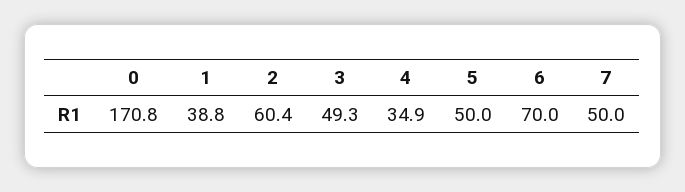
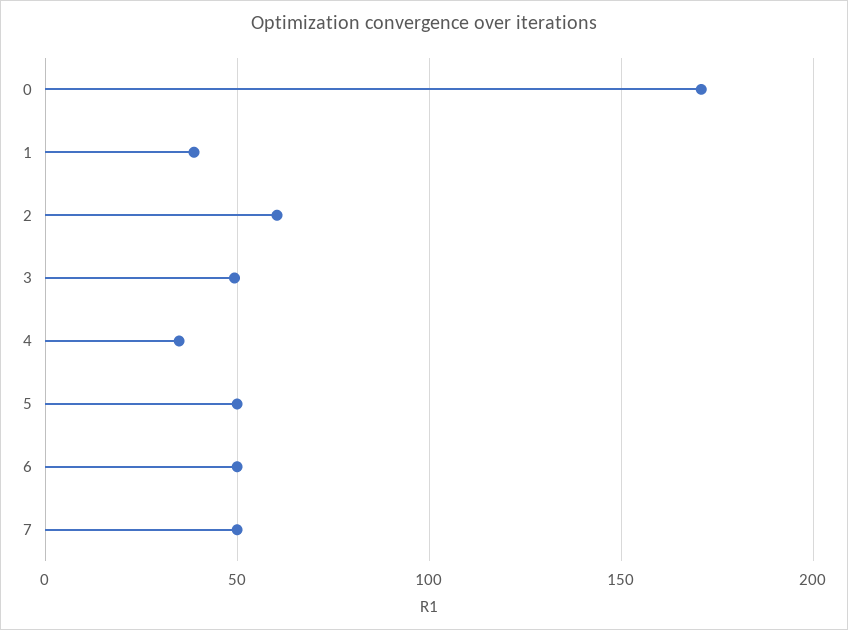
6: 70 -> 50

